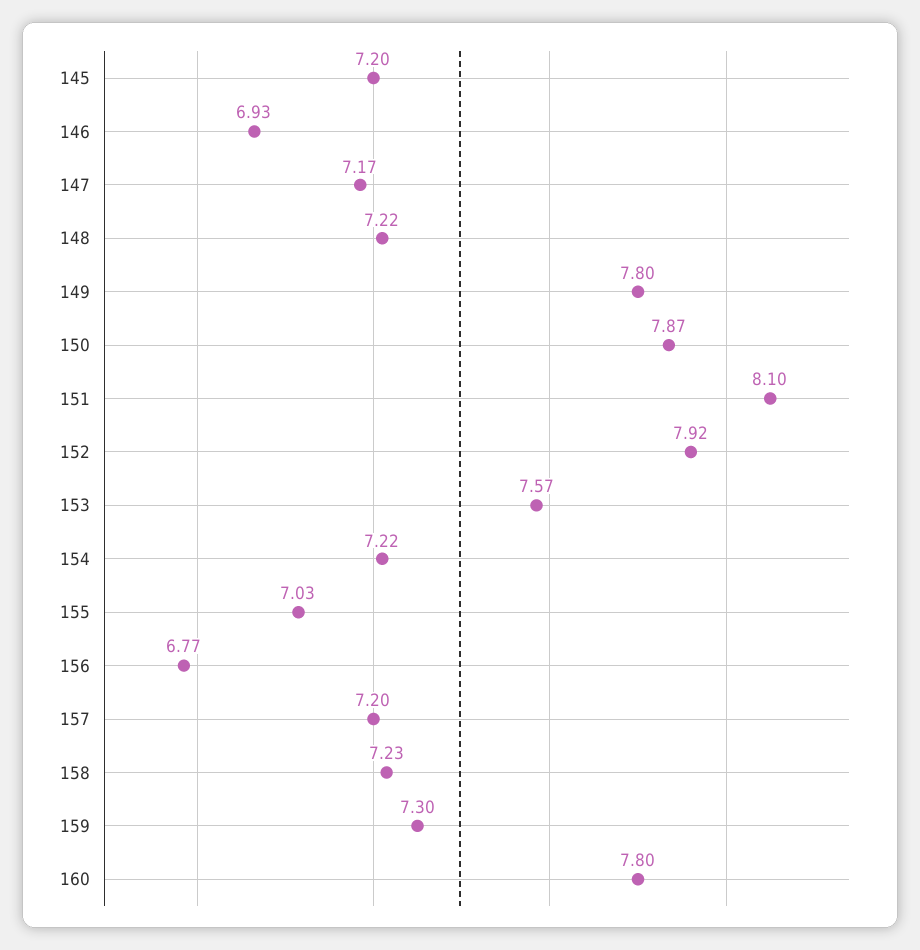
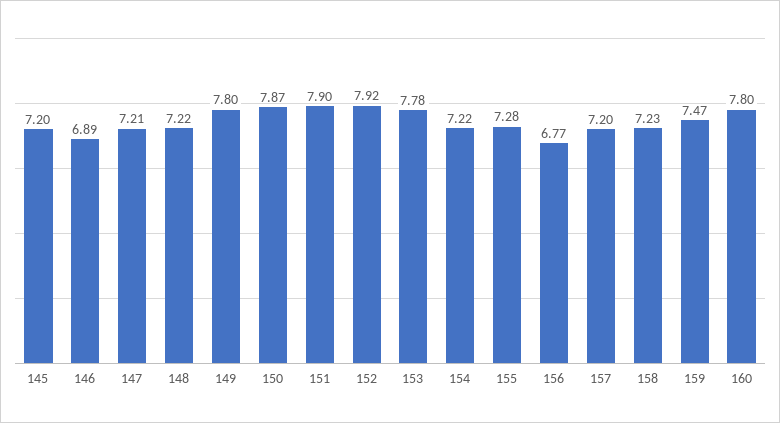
146: 6.93 -> 6.89
147: 7.17 -> 7.21
151: 8.1 -> 7.9
153: 7.57 -> 7.78
155: 7.03 -> 7.28
159: 7.3 -> 7.47

